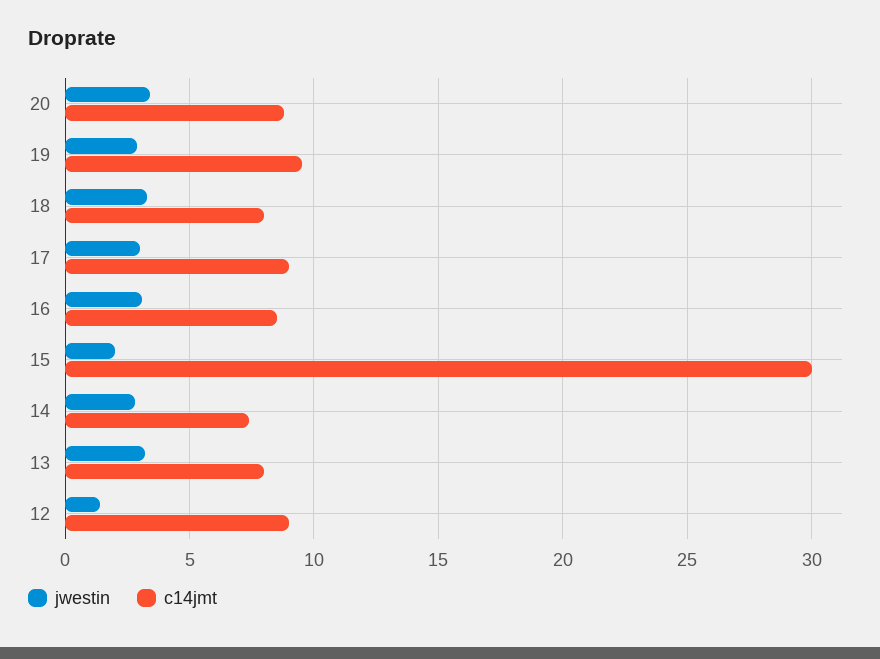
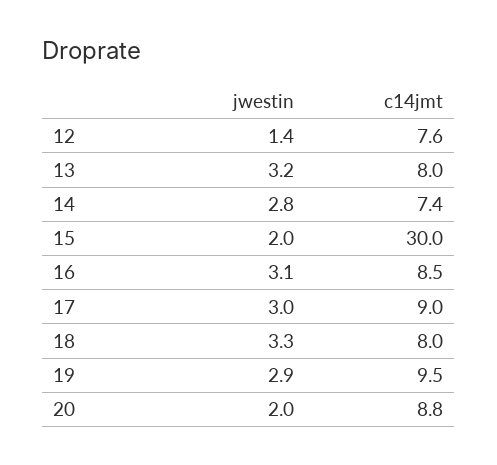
jwestin, 20: 3.5 -> 2
c14jmt, 12: 9 -> 7.6

